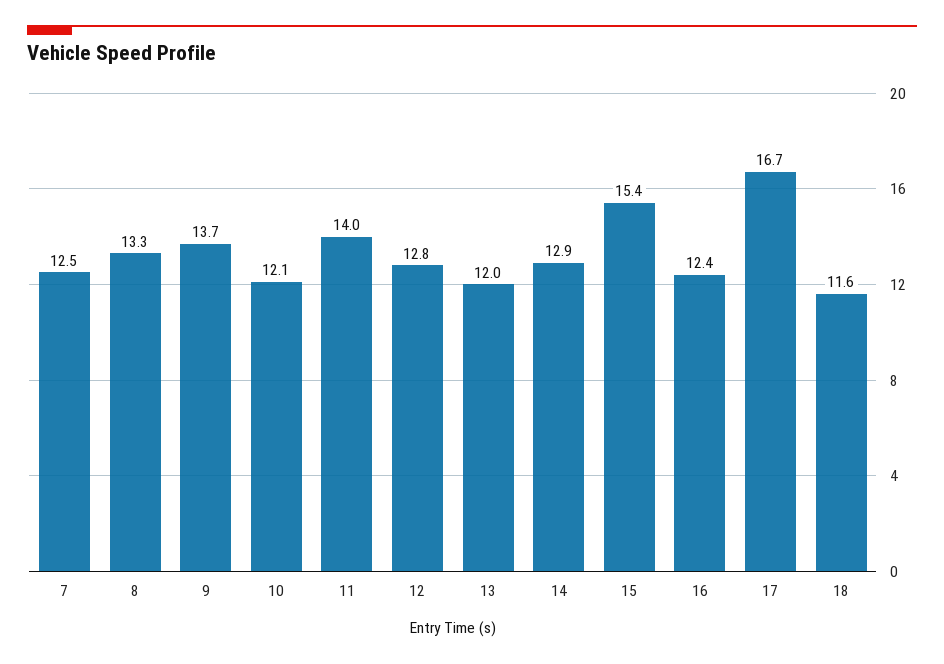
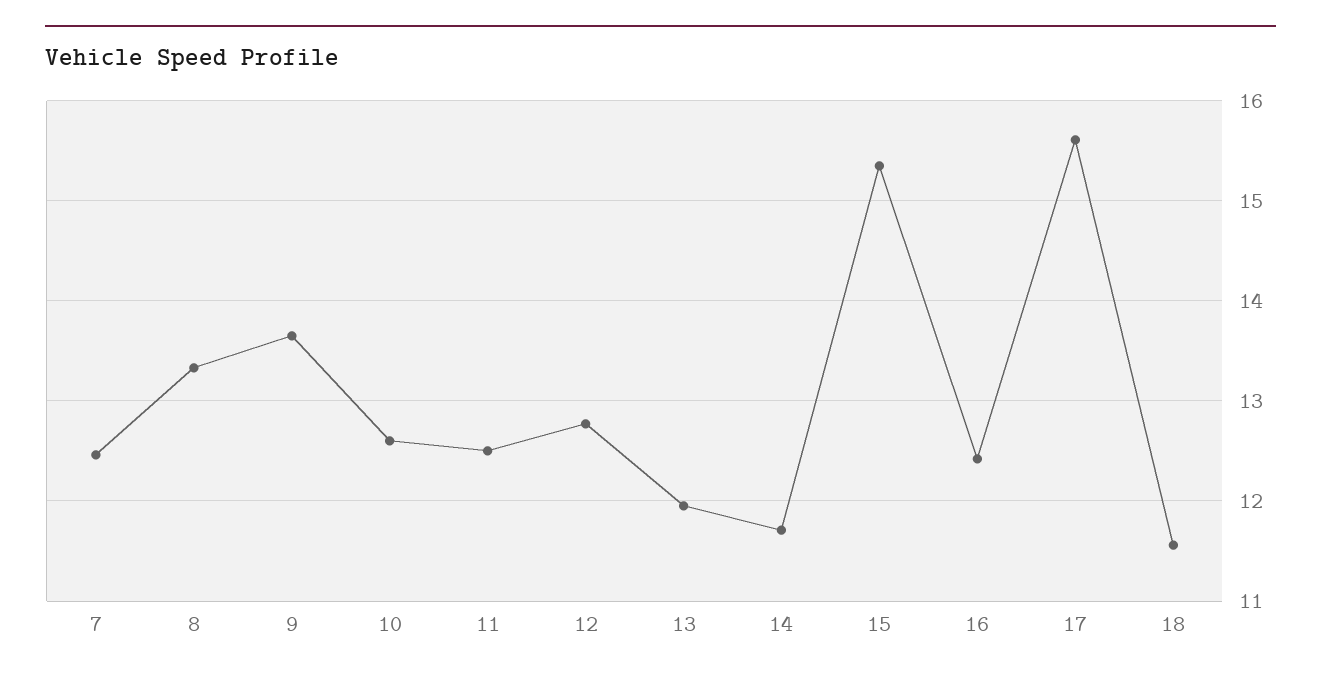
10: 12.1 -> 12.6
11: 14 -> 12.5
14: 12.9 -> 11.7
17: 16.7 -> 15.6

